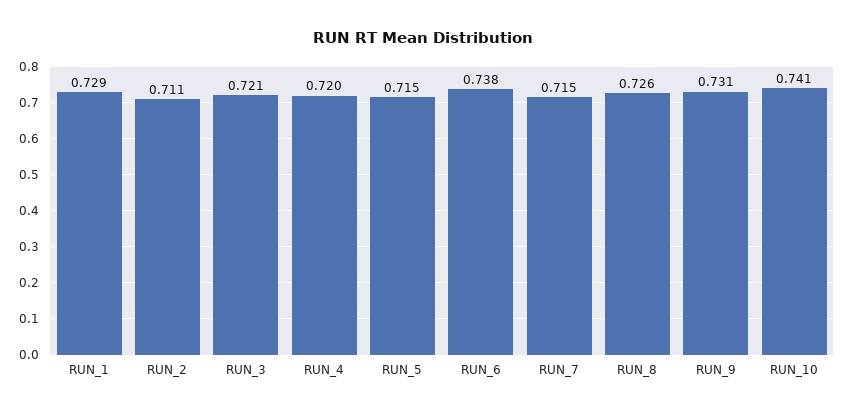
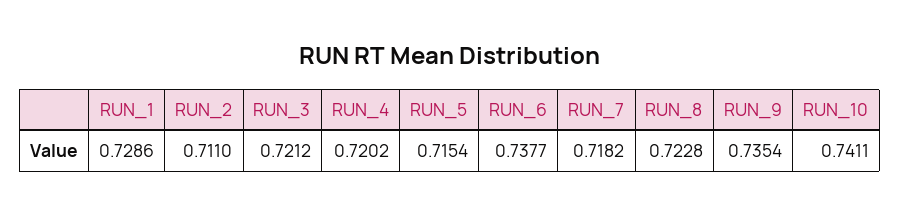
RUN_7: 0.715 -> 0.7182
RUN_8: 0.726 -> 0.7228
RUN_9: 0.731 -> 0.7354

